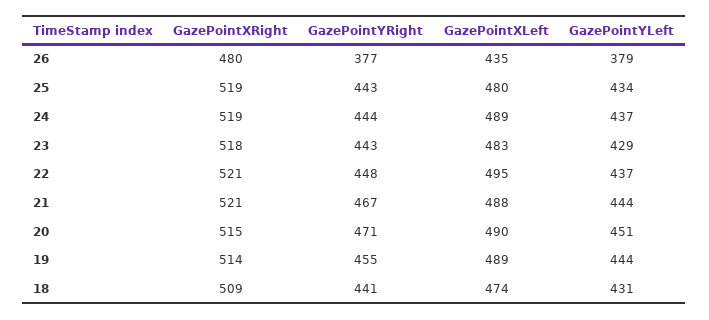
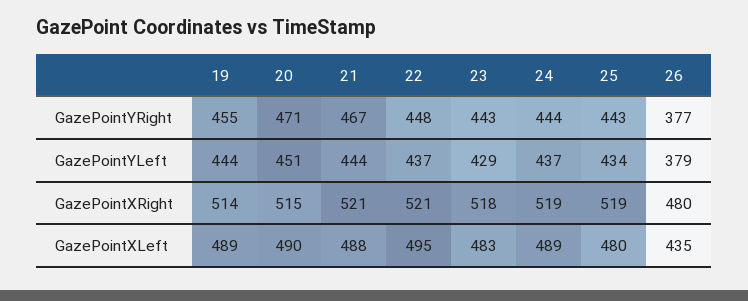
GazePointXRight, 18: 509 -> none
GazePointYRight, 18: 441 -> none
GazePointXLeft, 18: 474 -> none
GazePointYLeft, 18: 431 -> none

